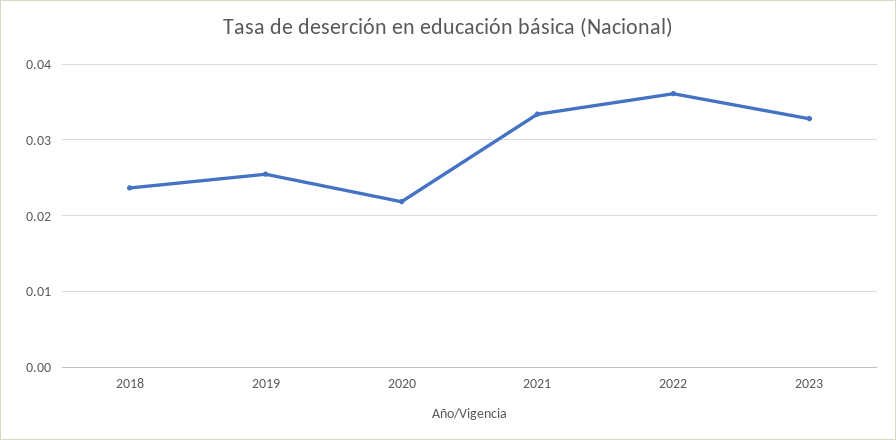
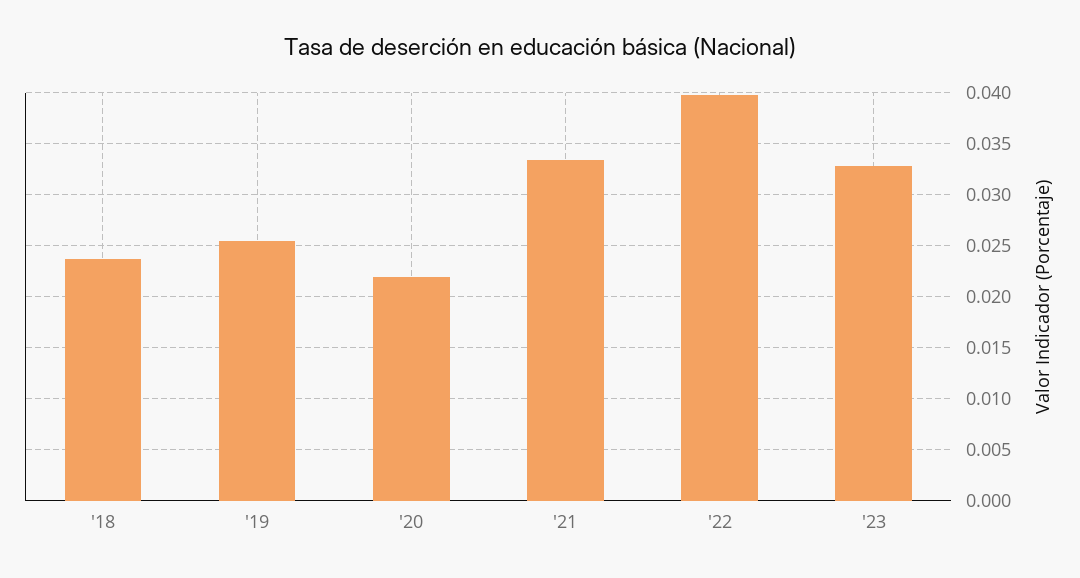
2022: 0.036 -> 0.04

